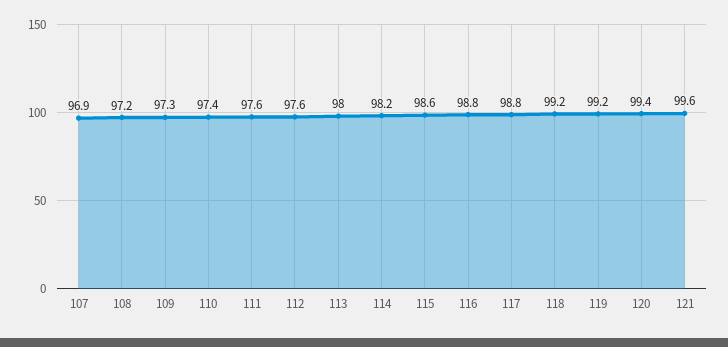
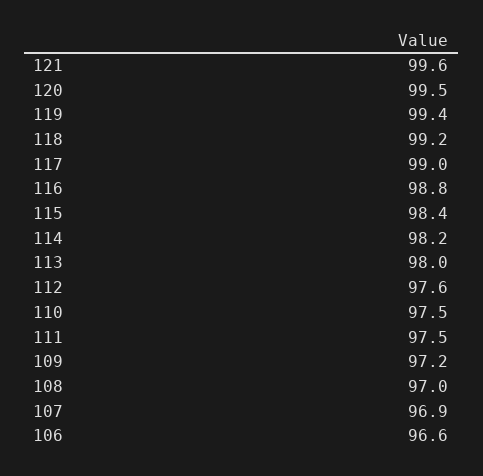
108: 97.2 -> 97
109: 97.3 -> 97.2
110: 97.4 -> 97.5
111: 97.6 -> 97.5
115: 98.6 -> 98.4
117: 98.8 -> 99
119: 99.2 -> 99.4
120: 99.4 -> 99.5
106: none -> 96.6

